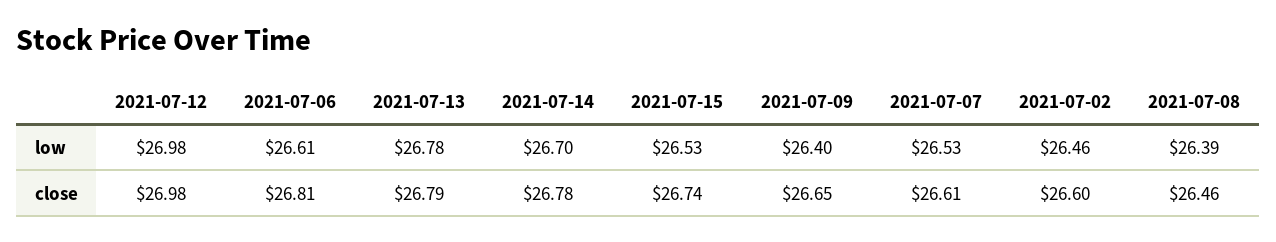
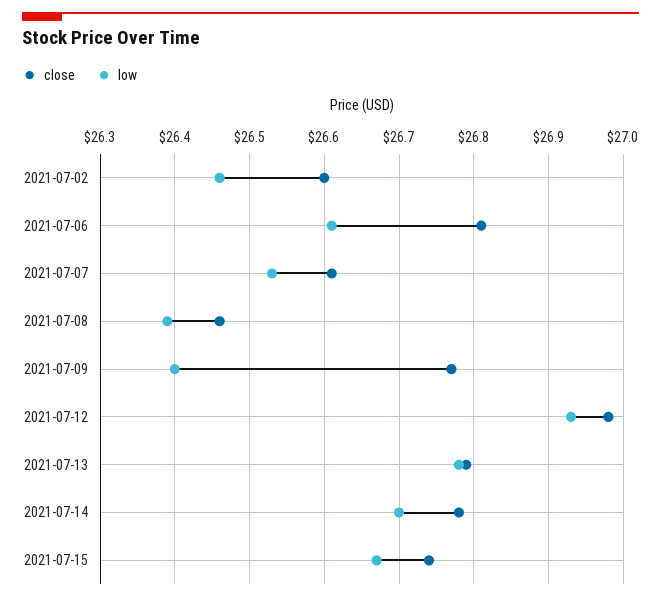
low, 2021-07-12: 26.98 -> 26.93
low, 2021-07-15: 26.53 -> 26.67
close, 2021-07-09: 26.65 -> 26.77

